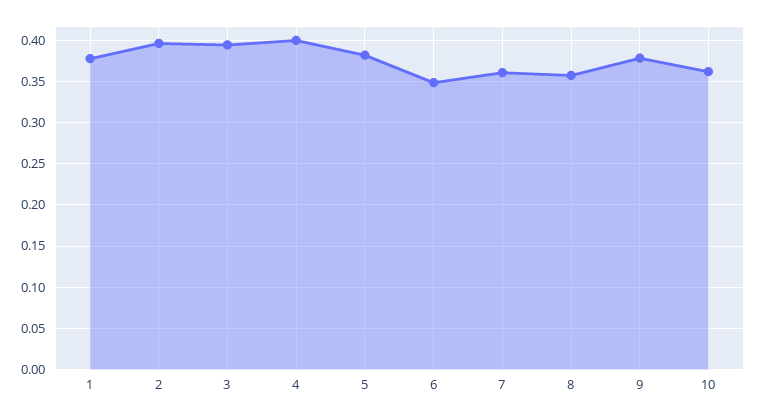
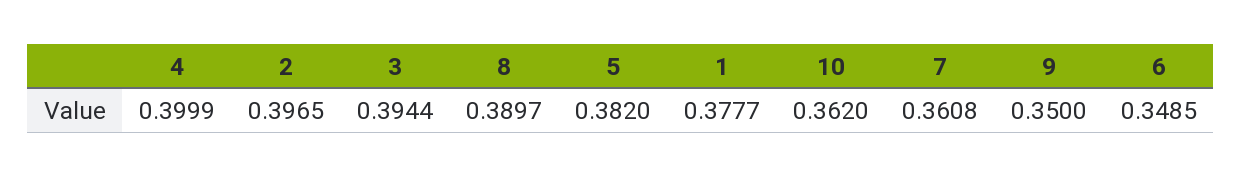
8: 0.36 -> 0.3897
9: 0.38 -> 0.35

